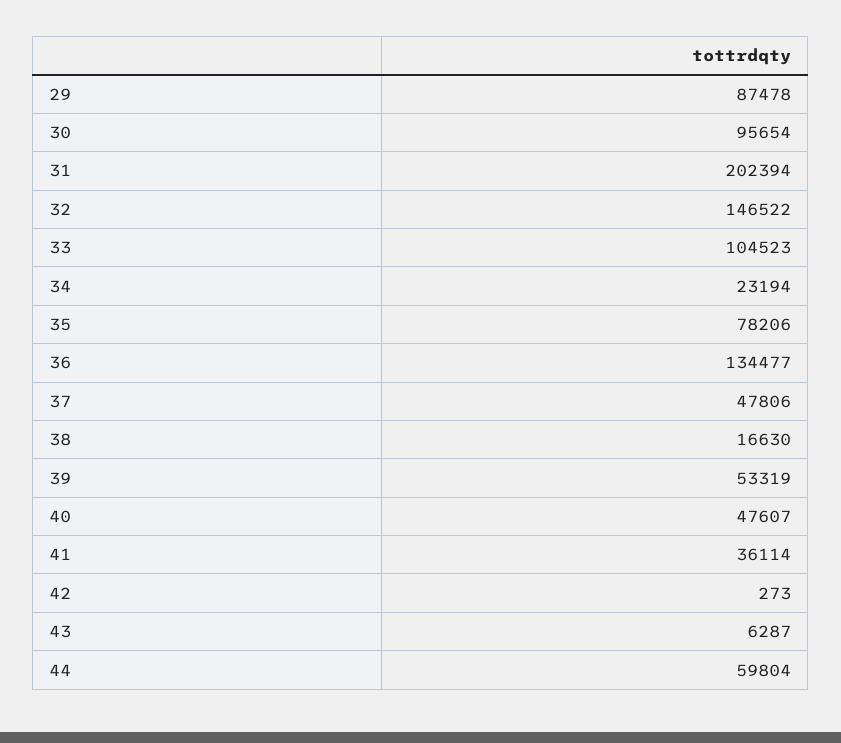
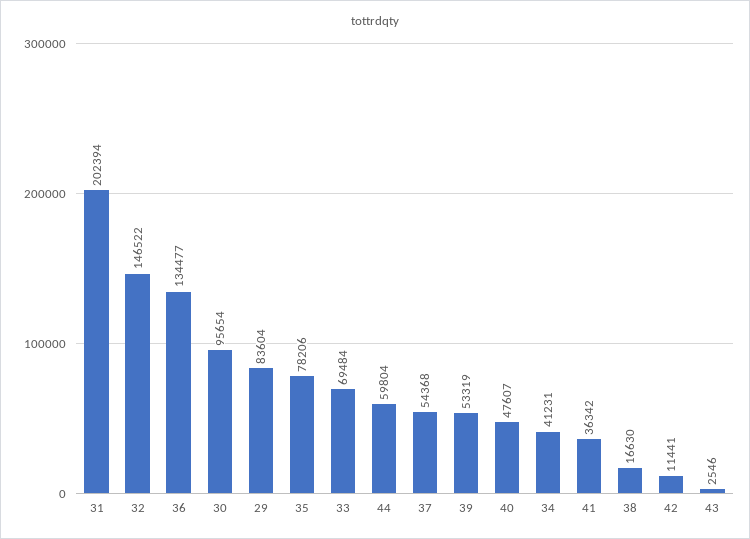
29: 87478 -> 83604
33: 104523 -> 69484
34: 23194 -> 41231
37: 47806 -> 54368
41: 36114 -> 36342
42: 273 -> 11441
43: 6287 -> 2546

